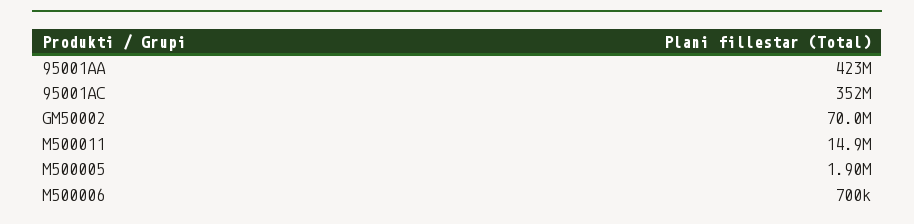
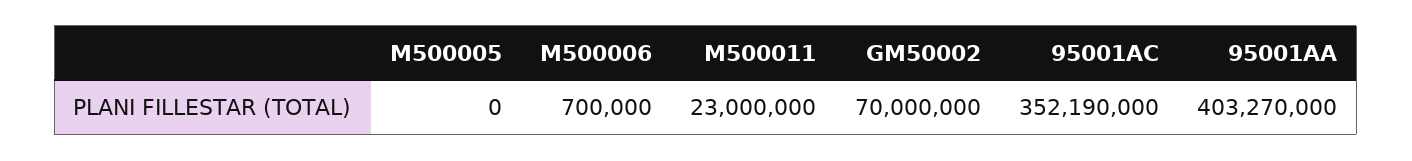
95001AA: 423000000 -> 403270000
M500011: 14900000 -> 23000000
M500005: 1900000 -> 0

